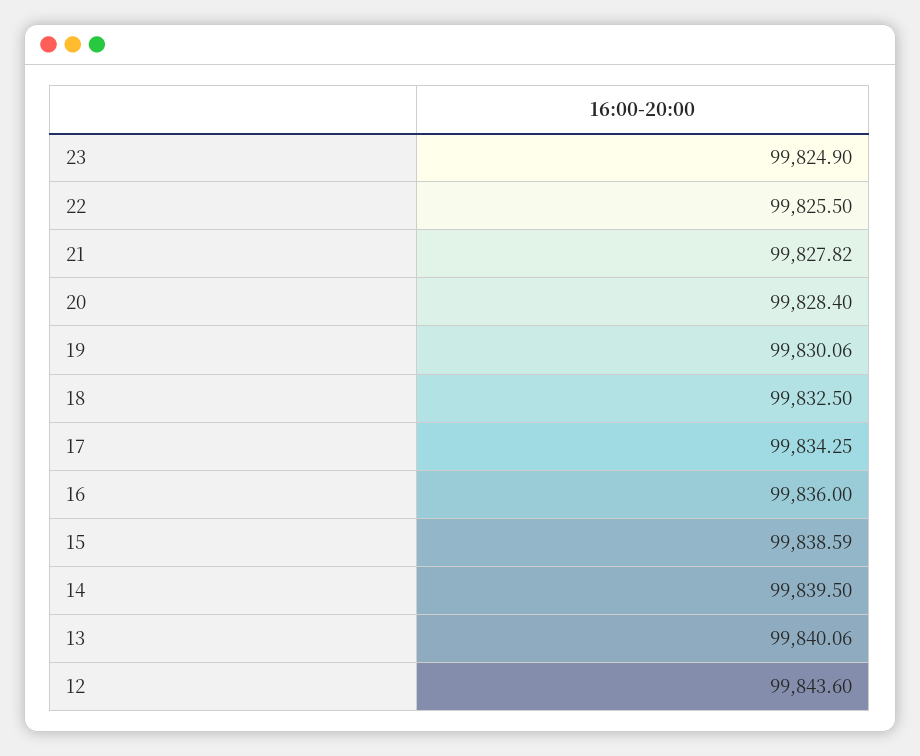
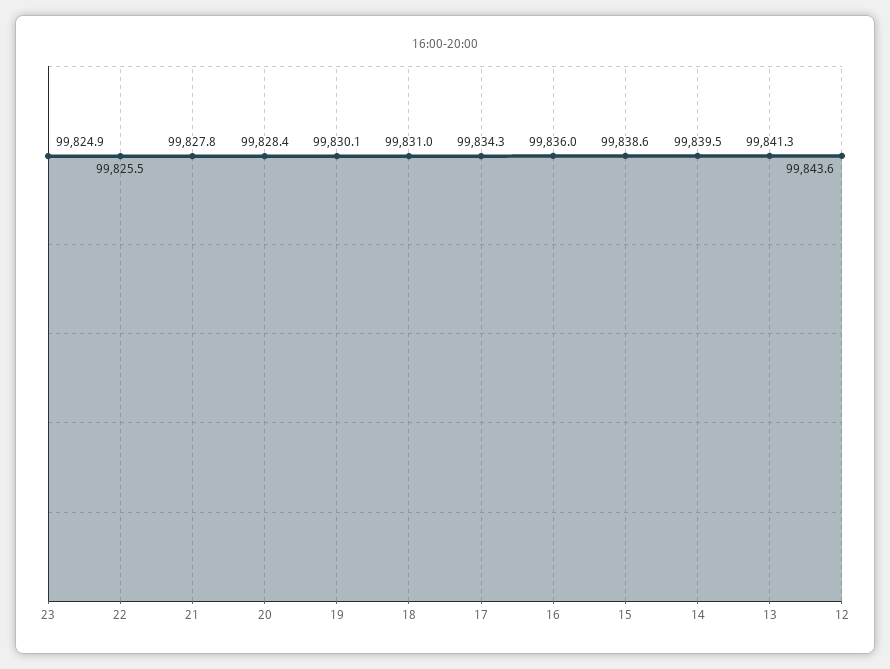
18: 99832.5 -> 99831
13: 99840.06 -> 99841.3

